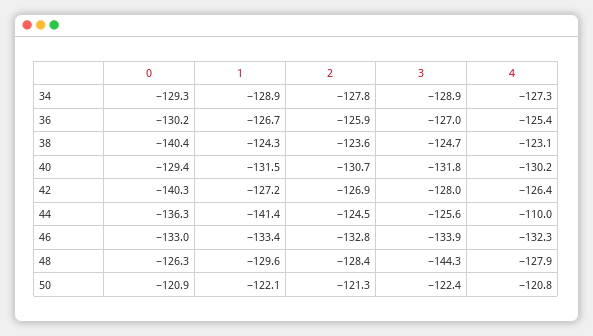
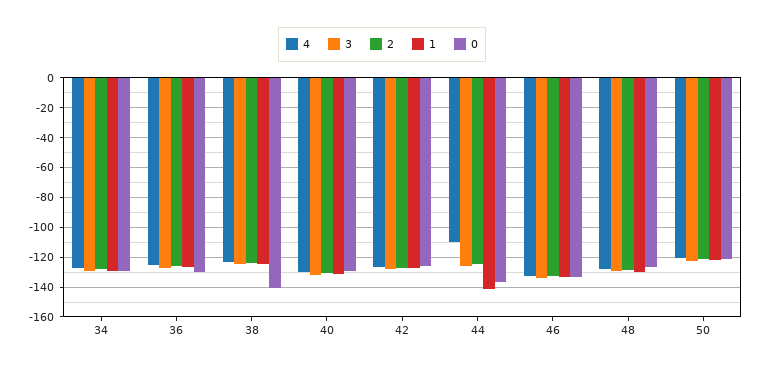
0, 42: -140.3 -> -125
3, 48: -144.3 -> -130

